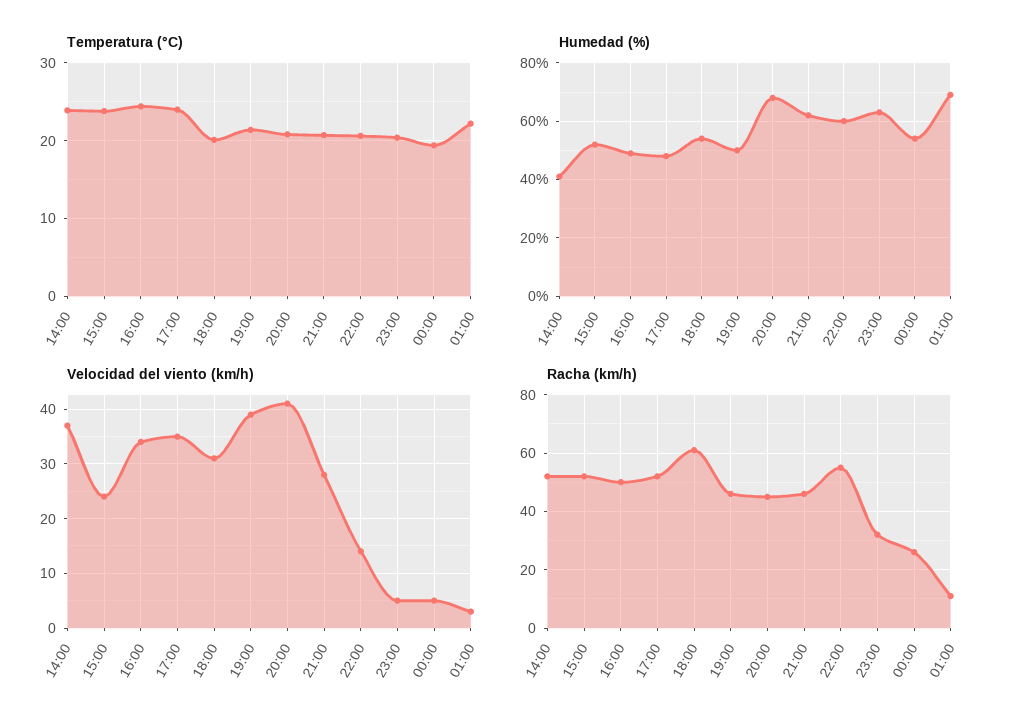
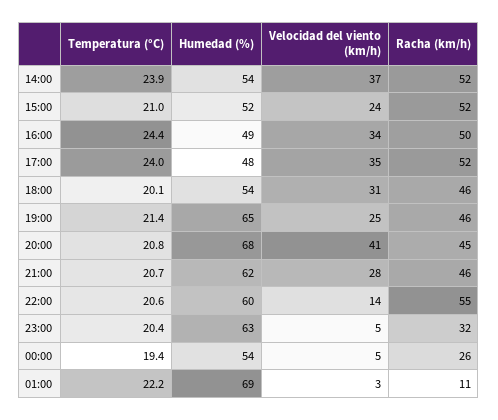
Temperatura (°C), 15:00: 24 -> 21
Humedad (%), 14:00: 40 -> 54
Humedad (%), 19:00: 50 -> 65
Velocidad del viento (km/h), 19:00: 40 -> 25
Racha (km/h), 18:00: 60 -> 46

